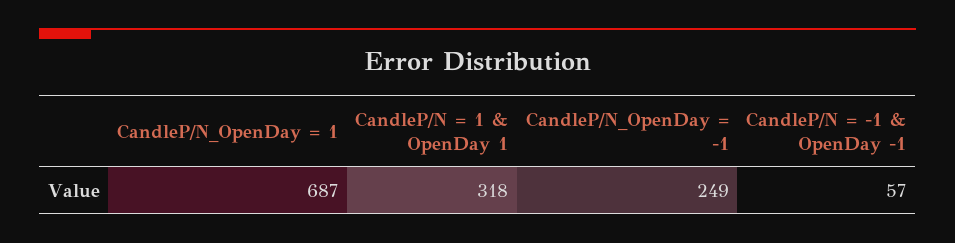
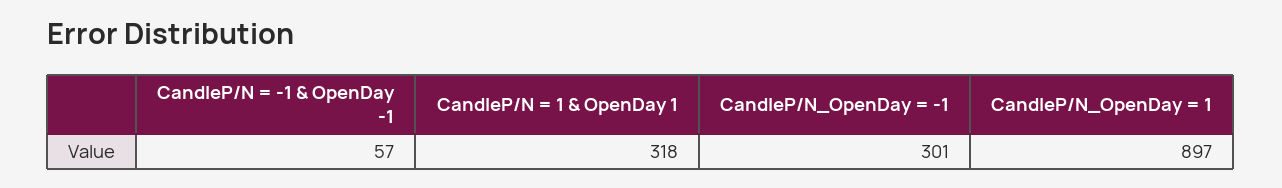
CandleP/N_OpenDay = 1: 687 -> 897
CandleP/N_OpenDay = -1: 249 -> 301

